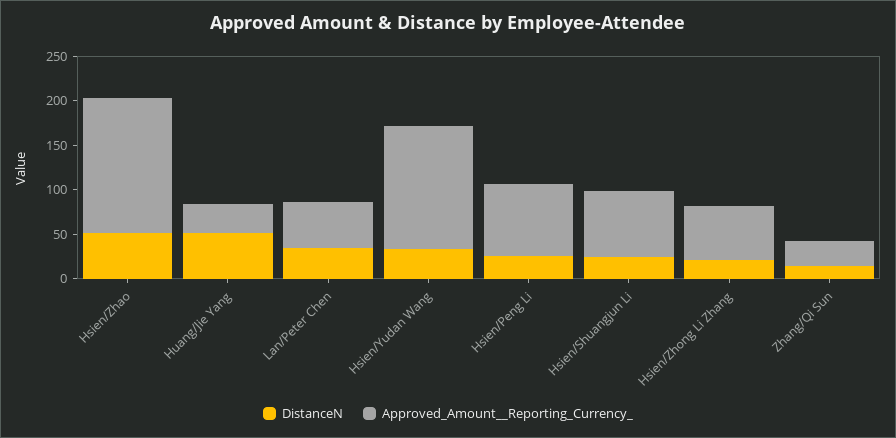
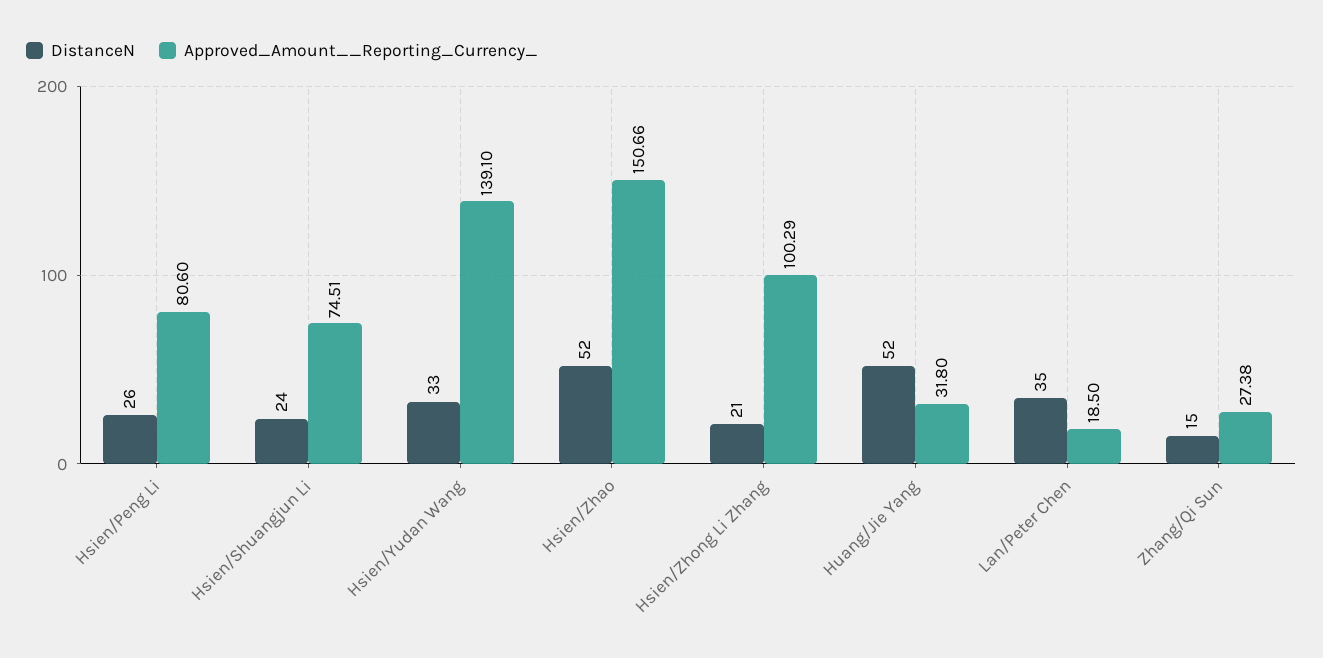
Approved_Amount__Reporting_Currency_, Lan/Peter Chen: 50 -> 18.5
Approved_Amount__Reporting_Currency_, Hsien/Zhong Li Zhang: 60 -> 100.29

